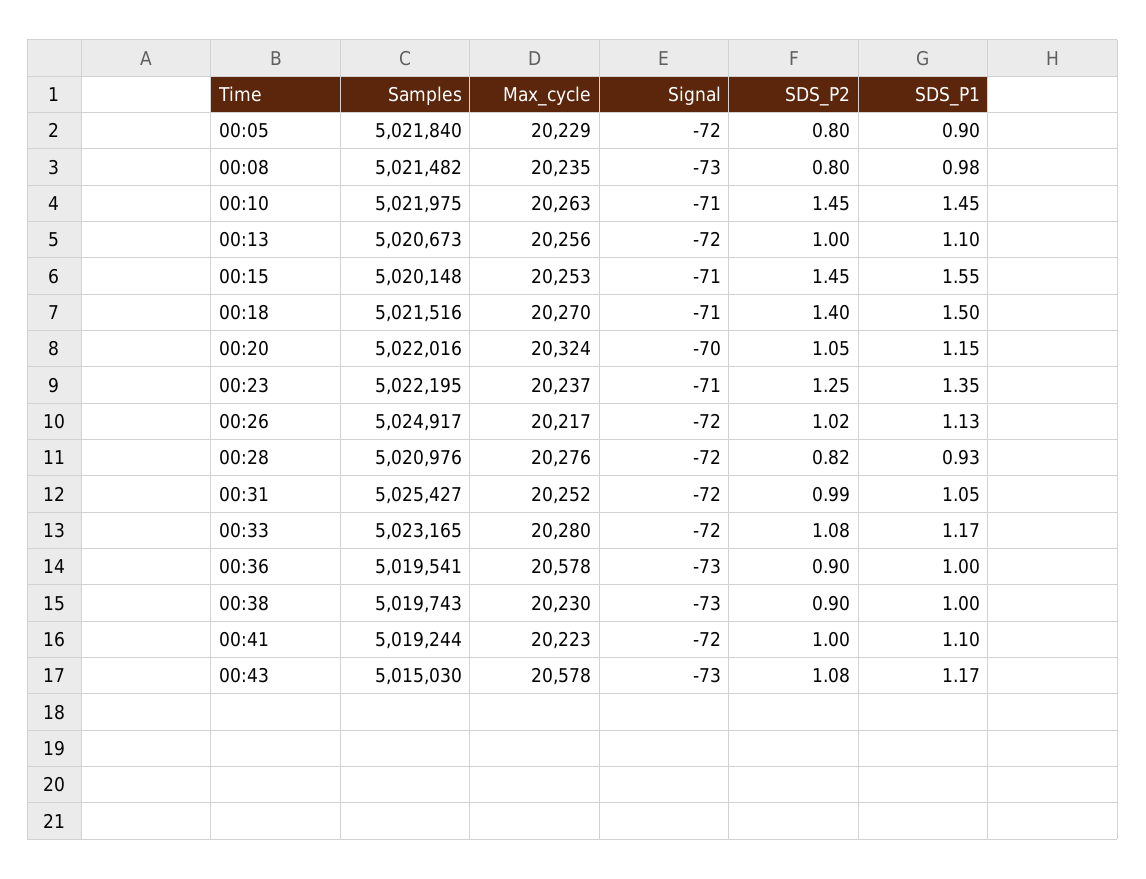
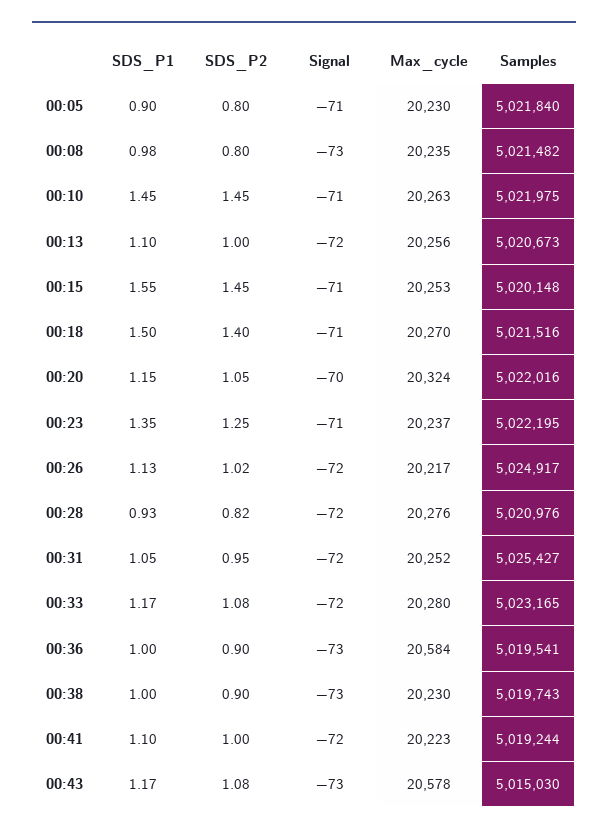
Max_cycle, 00:05: 20229 -> 20230
Signal, 00:05: -72 -> -71
SDS_P2, 00:31: 0.99 -> 0.95
Max_cycle, 00:36: 20578 -> 20584

